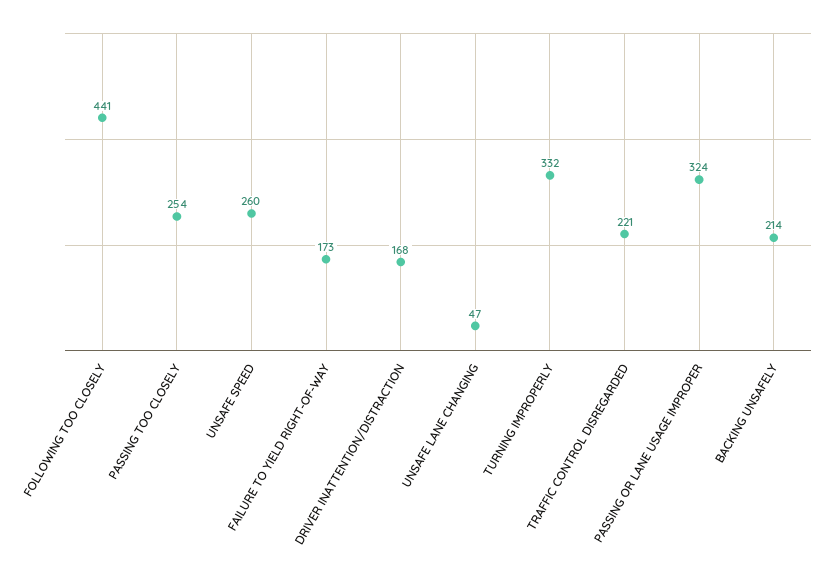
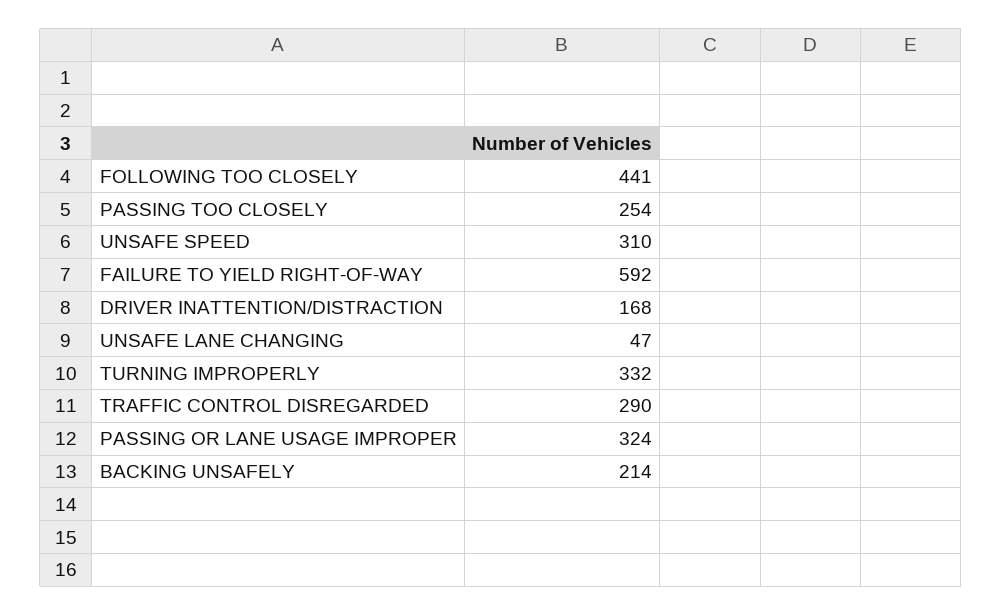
UNSAFE SPEED: 260 -> 310
FAILURE TO YIELD RIGHT-OF-WAY: 173 -> 592
TRAFFIC CONTROL DISREGARDED: 221 -> 290

